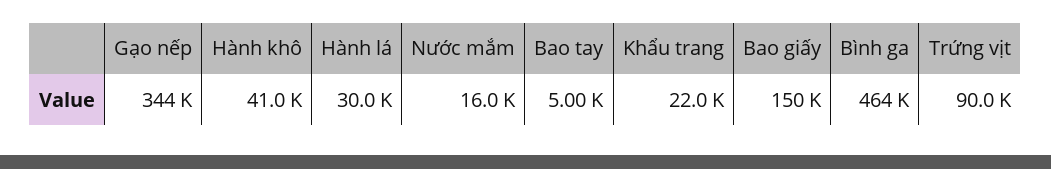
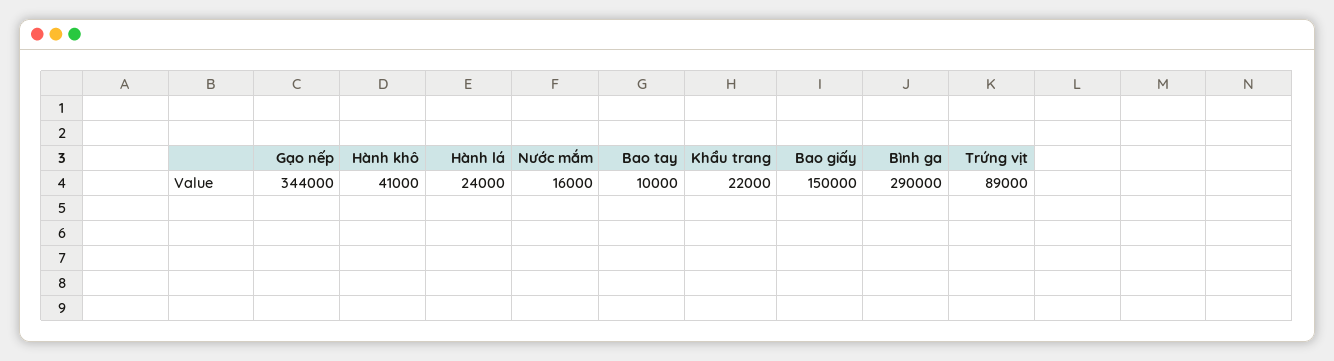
Hành lá: 30000 -> 24000
Bao tay: 5000 -> 10000
Bình ga: 464000 -> 290000
Trứng vịt: 90000 -> 89000

